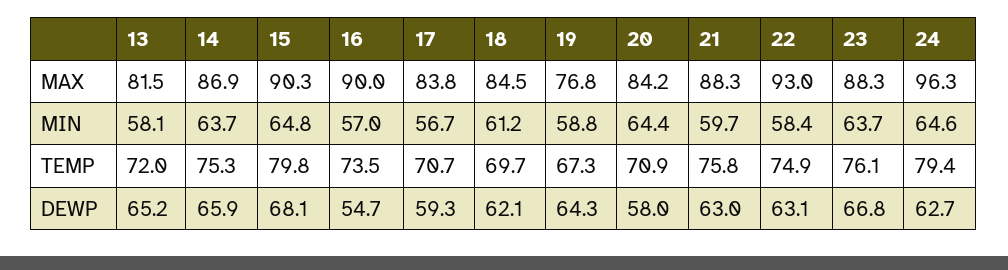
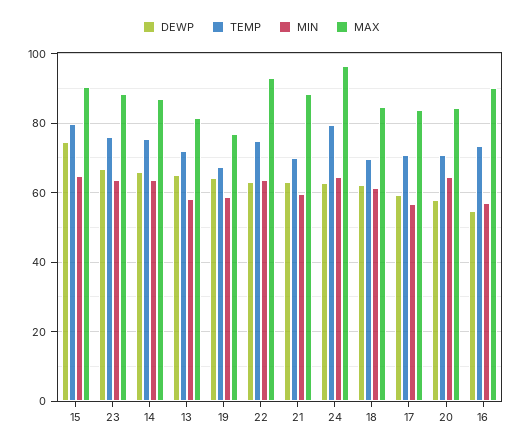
MIN, 22: 58.4 -> 64
TEMP, 21: 75.8 -> 70
DEWP, 15: 68.1 -> 74

